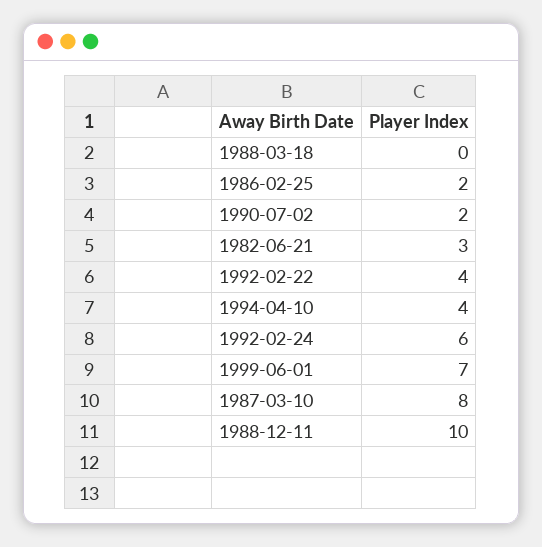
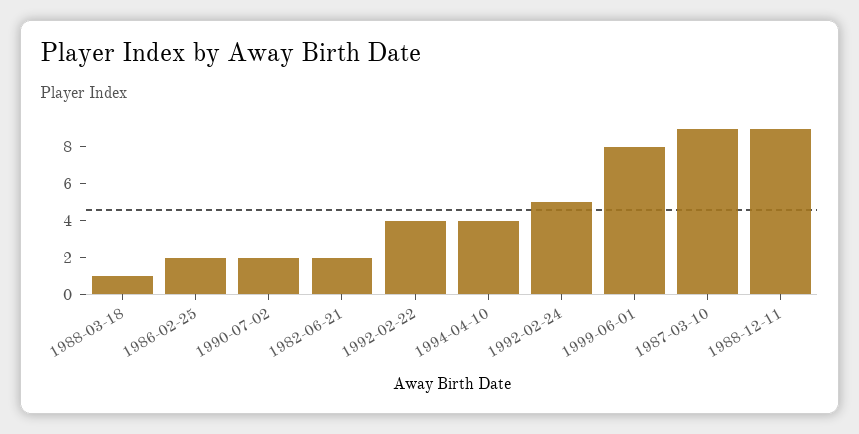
1988-03-18: 0 -> 1
1982-06-21: 3 -> 2
1992-02-24: 6 -> 5
1999-06-01: 7 -> 8
1987-03-10: 8 -> 9
1988-12-11: 10 -> 9

